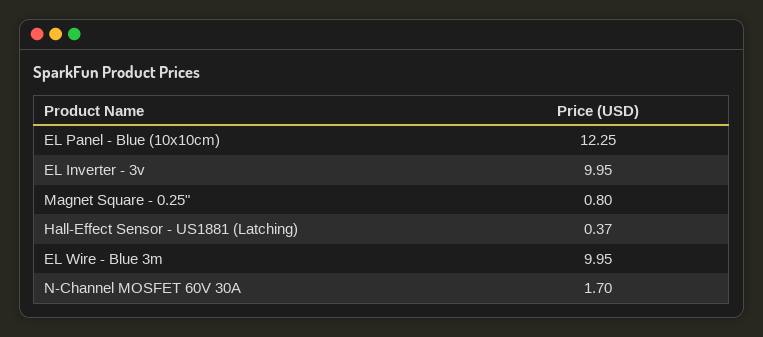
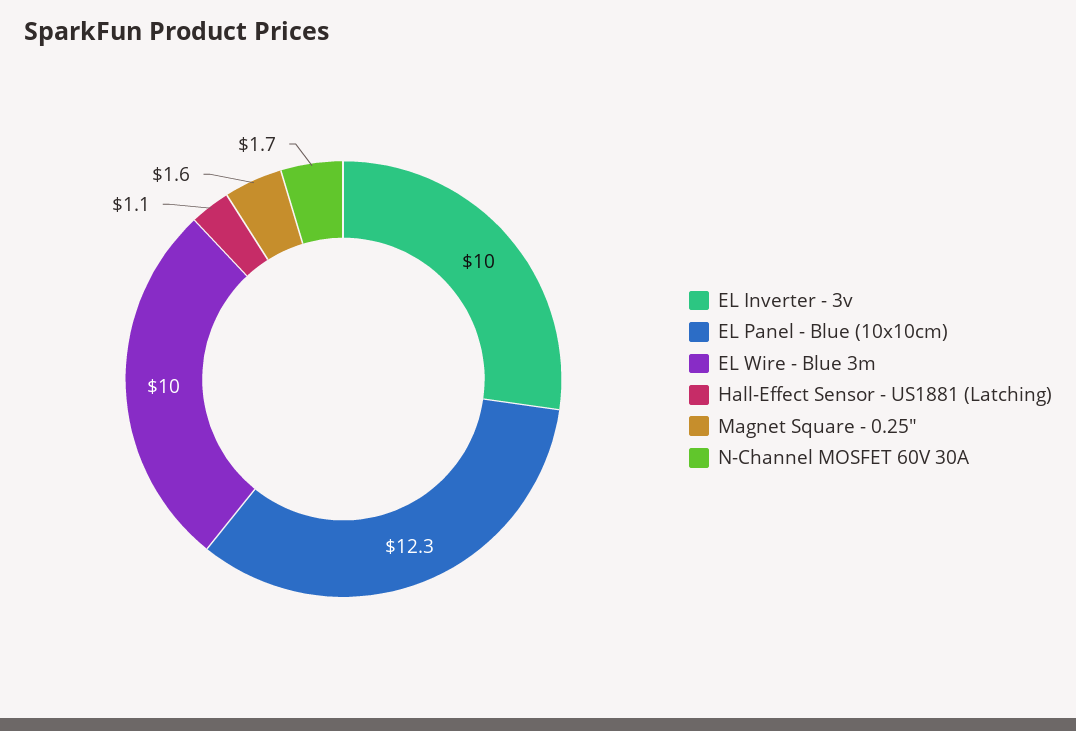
Magnet Square - 0.25": 0.8 -> 1.6
Hall-Effect Sensor - US1881 (Latching): 0.37 -> 1.1

